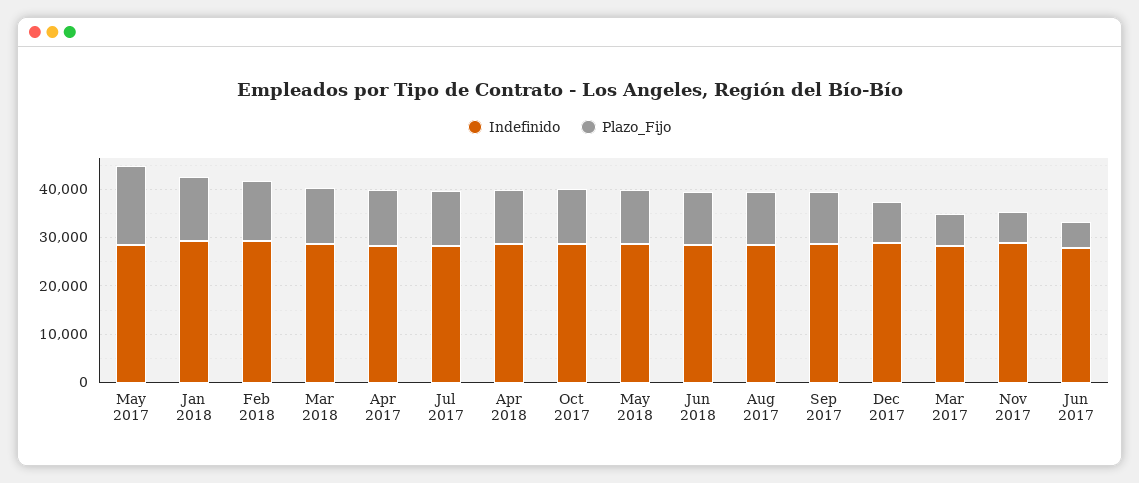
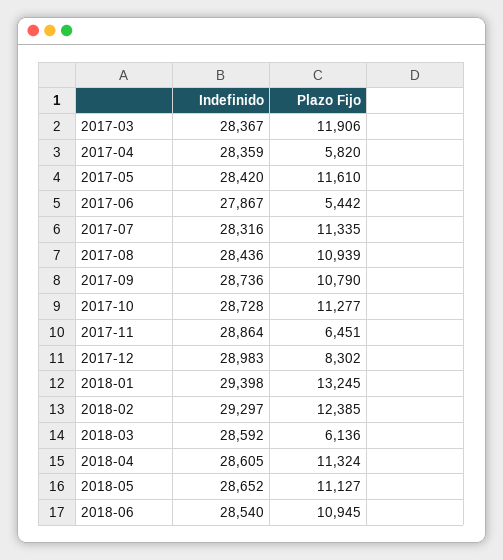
Plazo_Fijo, May 2017: 16000 -> 11610
Plazo_Fijo, Mar 2018: 12000 -> 6136
Plazo_Fijo, Apr 2017: 12000 -> 5820
Plazo_Fijo, Mar 2017: 6000 -> 11906

